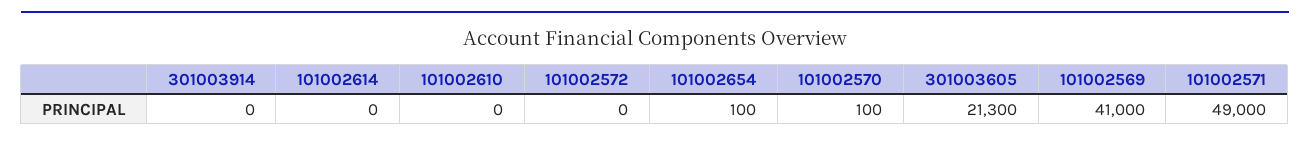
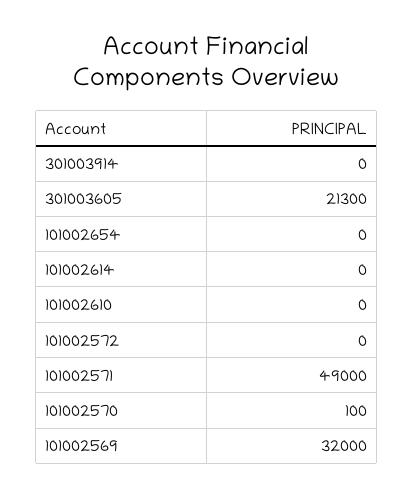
101002654: 100 -> 0
101002569: 41000 -> 32000

